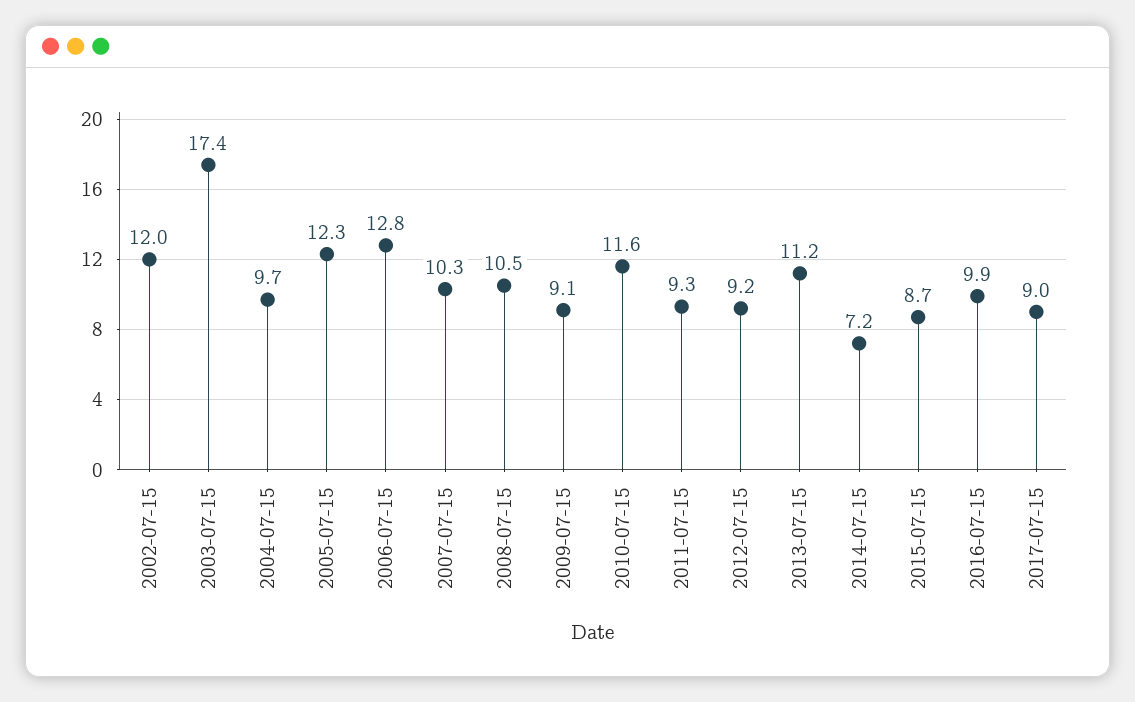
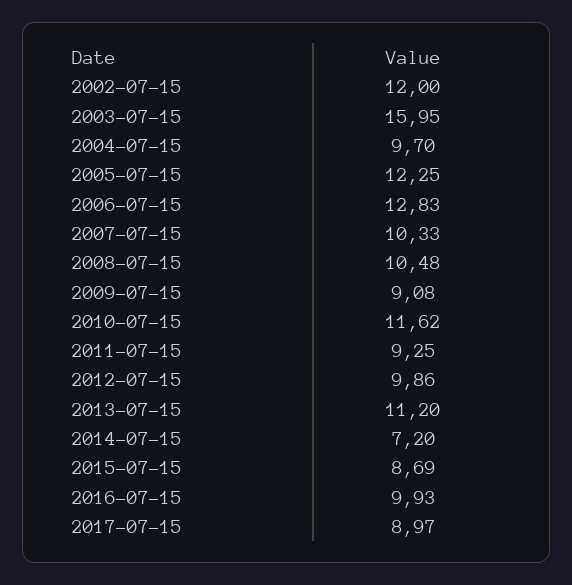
2003-07-15: 17.4 -> 15.95
2012-07-15: 9.2 -> 9.86

